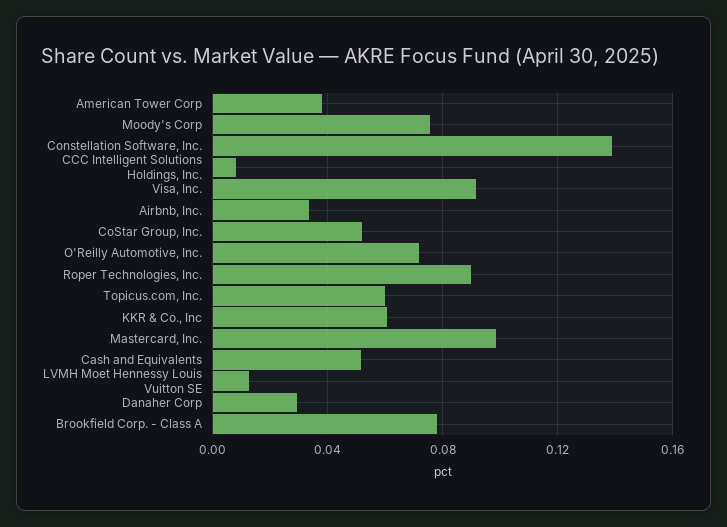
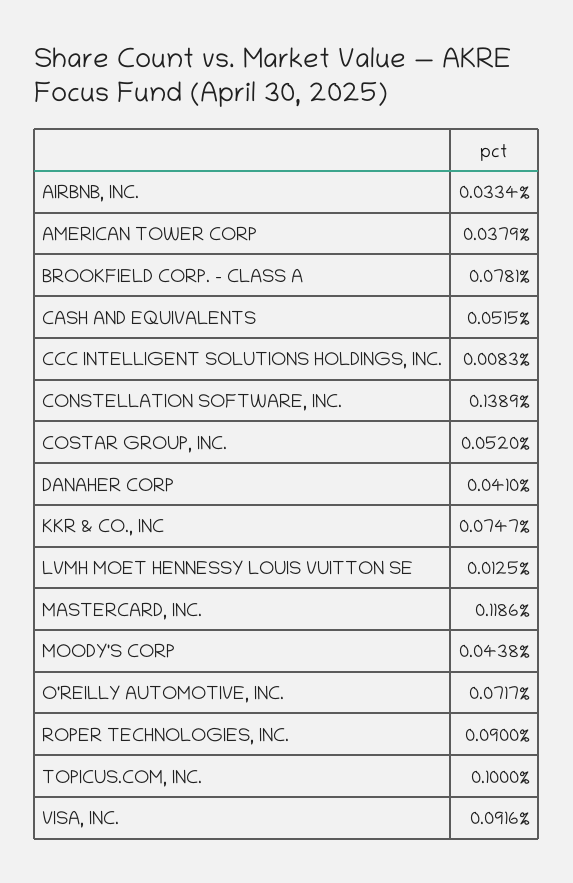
Moody's Corp: 0.075 -> 0.0438
Topicus.com, Inc.: 0.06 -> 0.1
KKR & Co., Inc: 0.06 -> 0.0747
Mastercard, Inc.: 0.1 -> 0.1186
Danaher Corp: 0.03 -> 0.041

